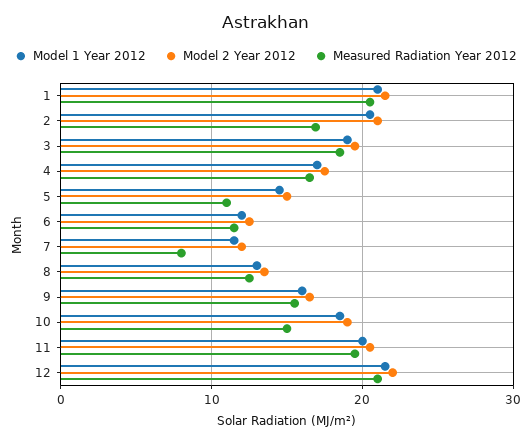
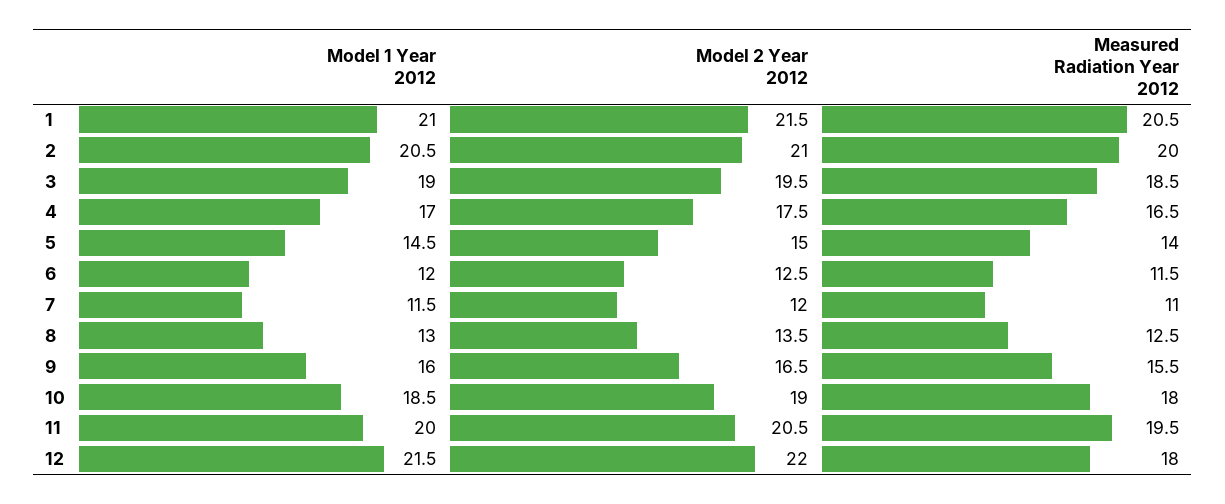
Measured Radiation Year 2012, 2: 17 -> 20
Measured Radiation Year 2012, 5: 11 -> 14
Measured Radiation Year 2012, 7: 8 -> 11
Measured Radiation Year 2012, 10: 15 -> 18
Measured Radiation Year 2012, 12: 21 -> 18

